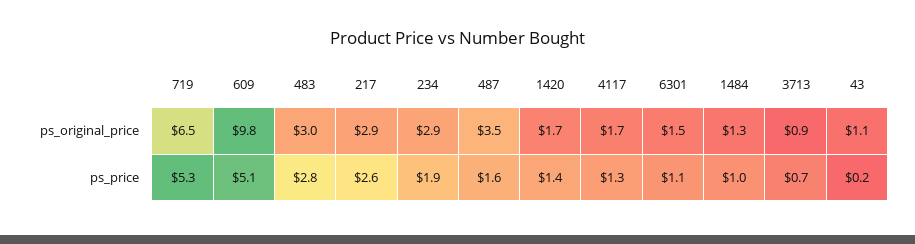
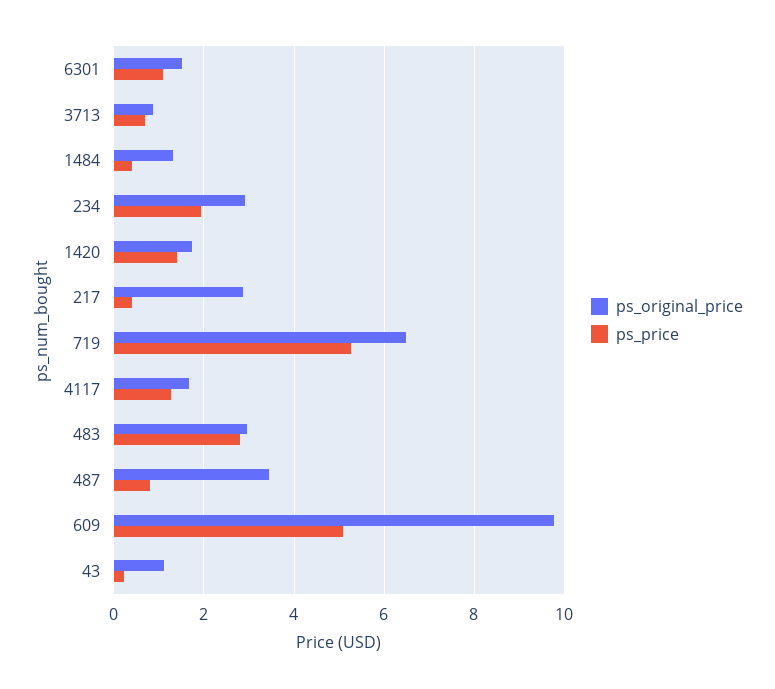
ps_price, 217: 2.6 -> 0.4
ps_price, 487: 1.6 -> 0.8
ps_price, 1484: 1 -> 0.4

